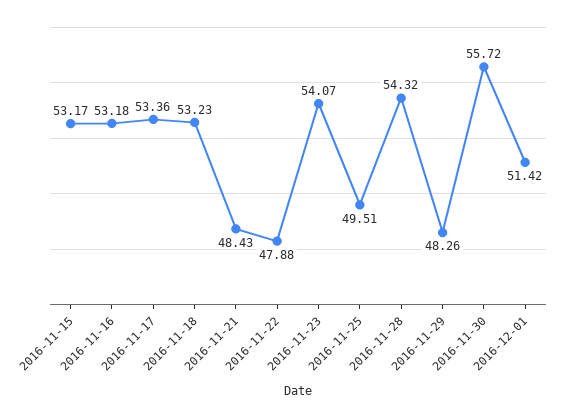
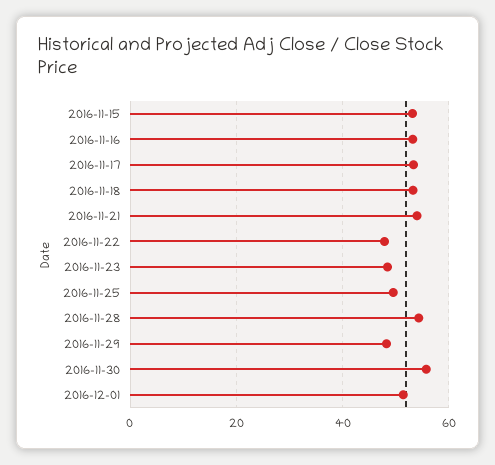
2016-11-21: 48.43 -> 54
2016-11-23: 54.07 -> 48

